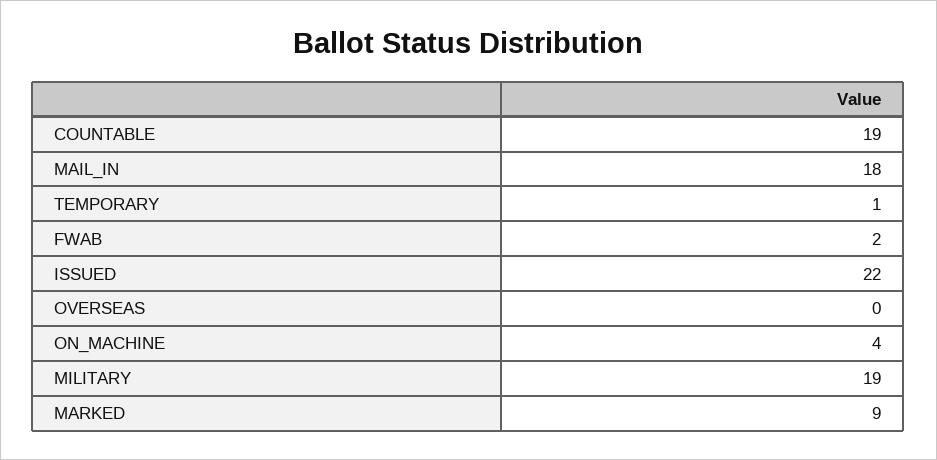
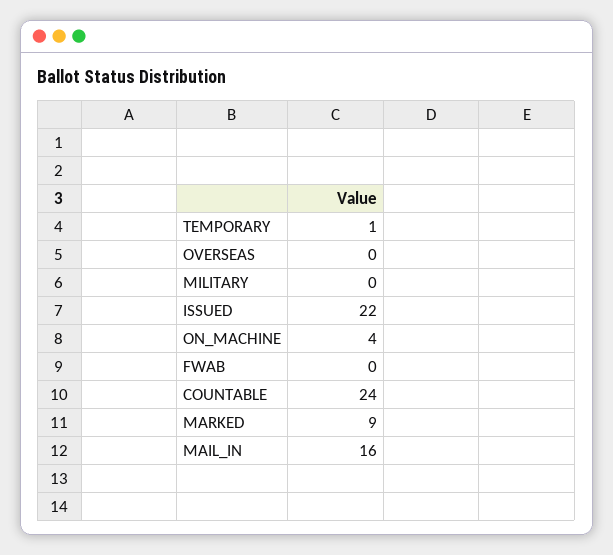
COUNTABLE: 19 -> 24
MAIL_IN: 18 -> 16
FWAB: 2 -> 0
MILITARY: 19 -> 0

